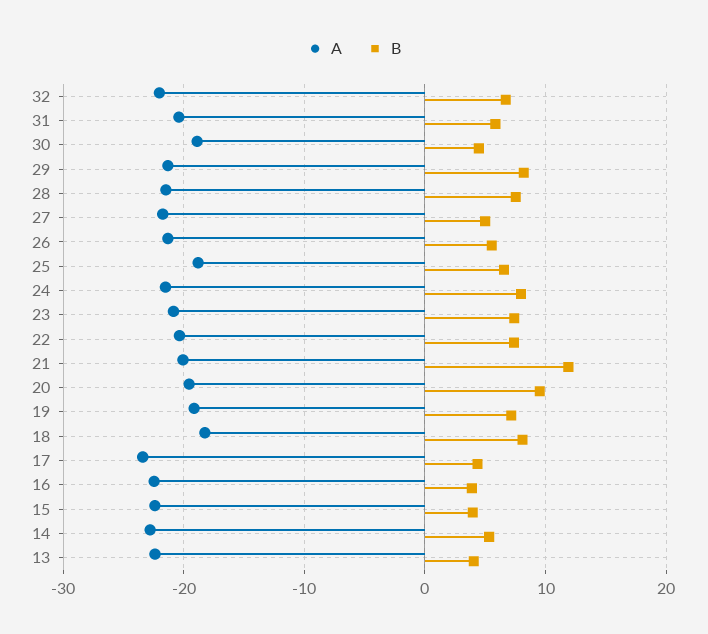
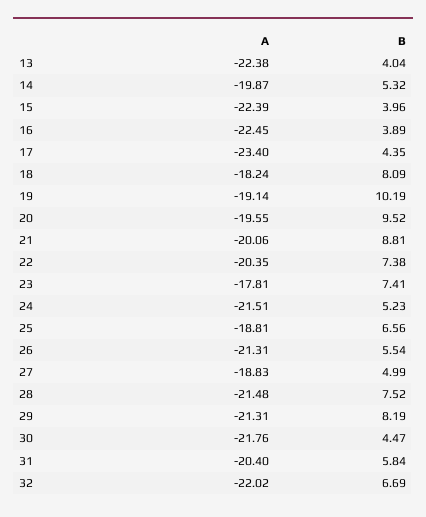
A, 30: -19 -> -21.76
A, 27: -22 -> -18.83
B, 24: 8 -> 5.23
A, 23: -21 -> -17.81
B, 21: 12 -> 8.81
B, 19: 7 -> 10.19
A, 14: -23 -> -19.87

